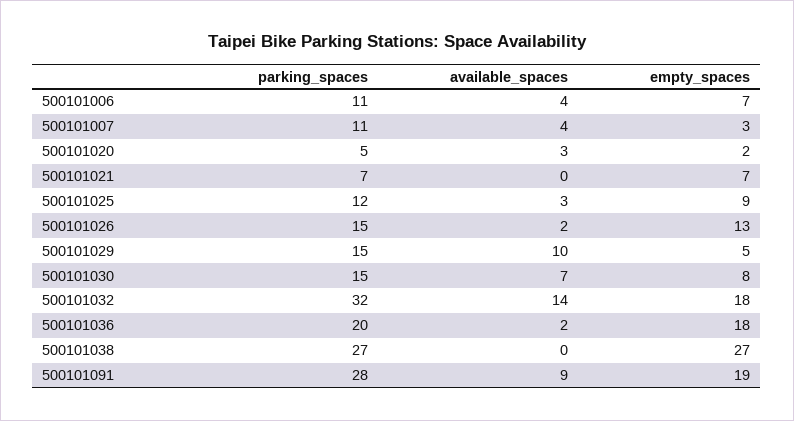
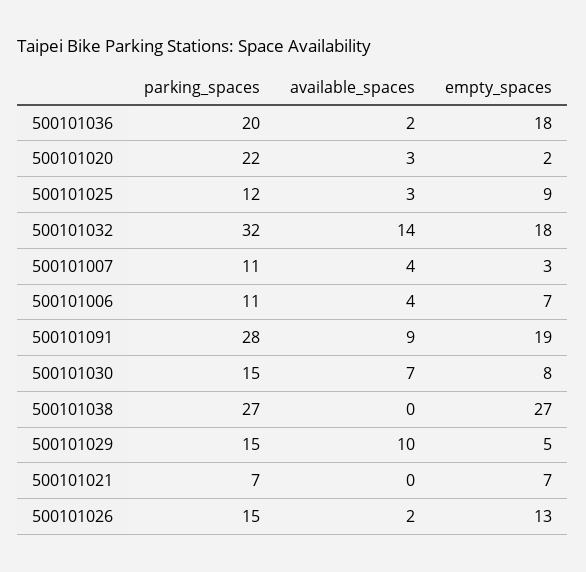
parking_spaces, 500101020: 5 -> 22

